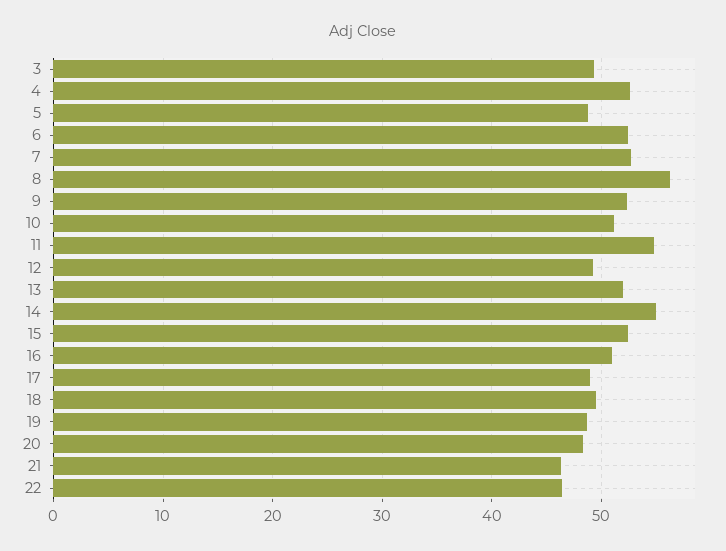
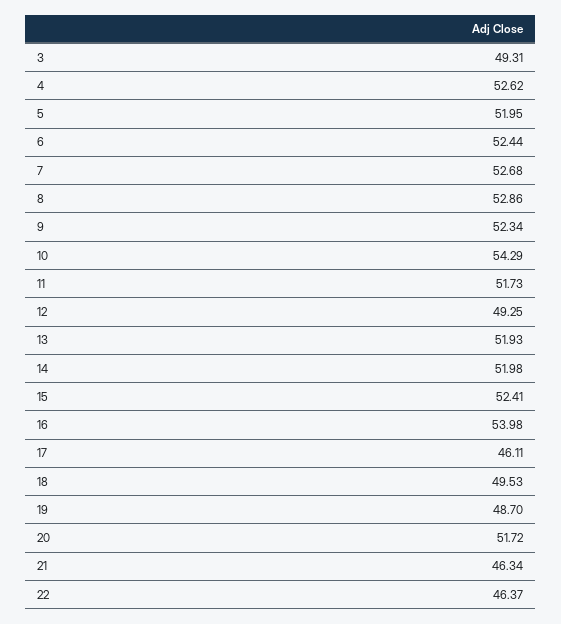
5: 49 -> 51.95
8: 56 -> 52.86
10: 51 -> 54.29
11: 55 -> 51.73
14: 55 -> 51.98
16: 51 -> 53.98
17: 49 -> 46.11
20: 48 -> 51.72

